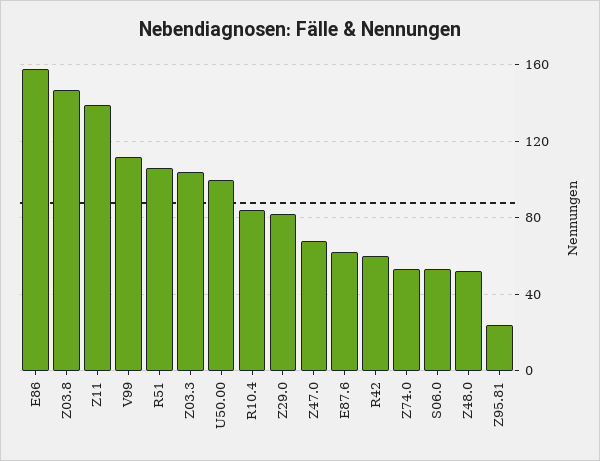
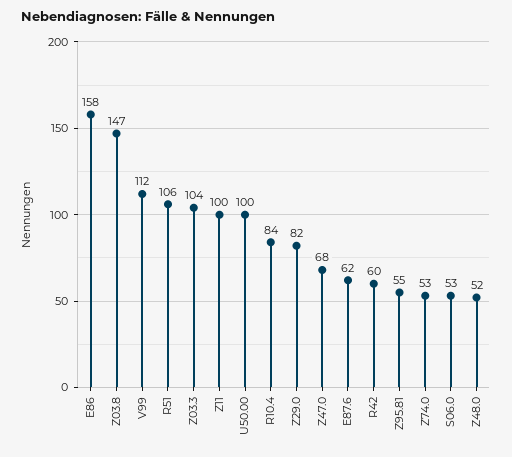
Z11: 140 -> 100
Z95.81: 25 -> 55

